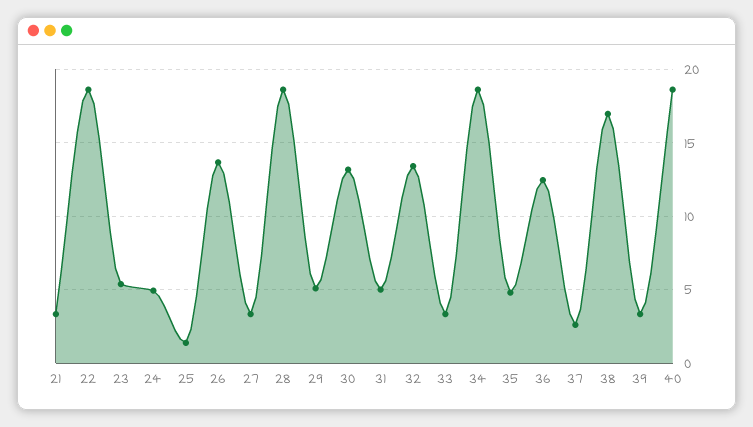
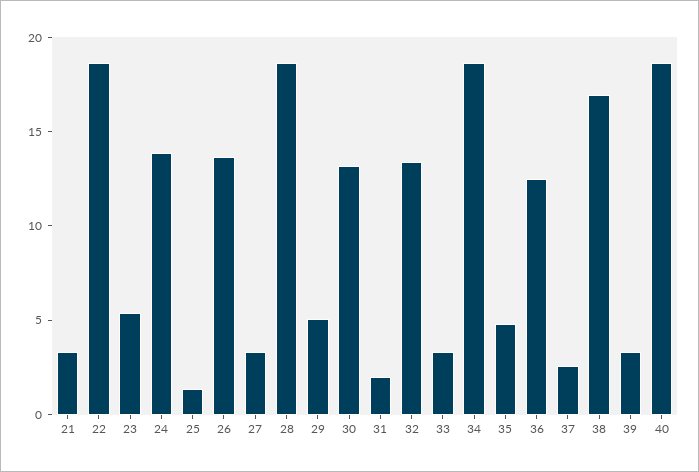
24: 5 -> 14
31: 5 -> 2

